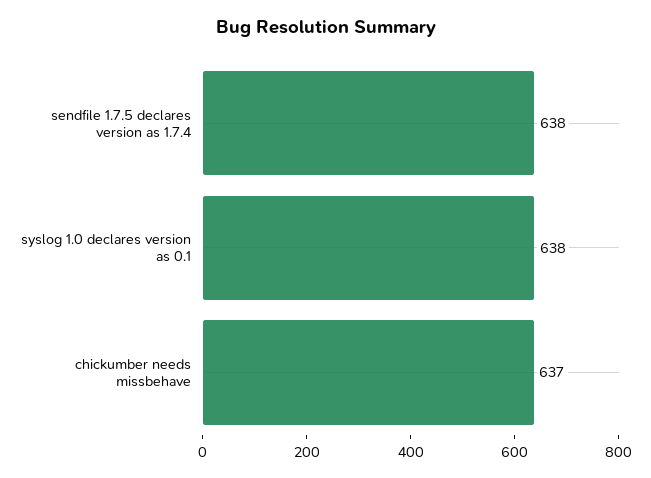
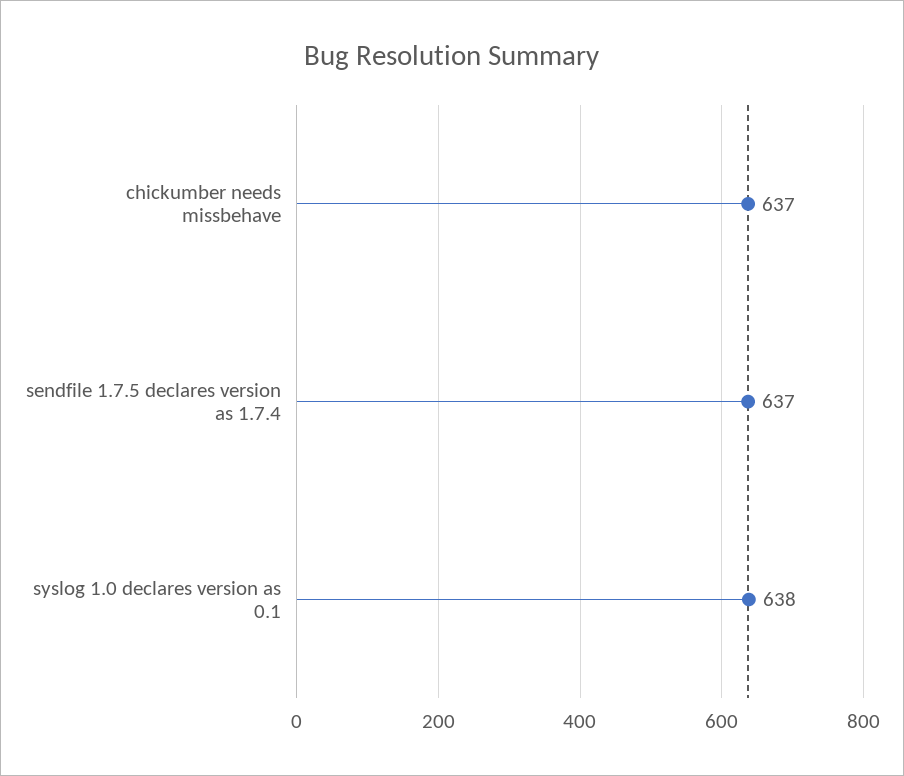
sendfile 1.7.5 declares version as 1.7.4: 638 -> 637

